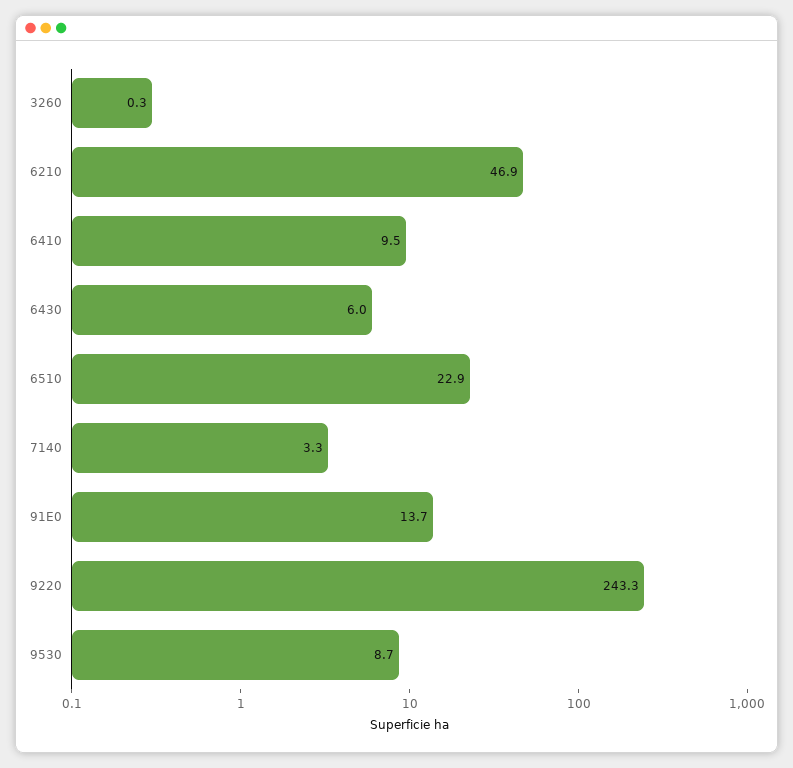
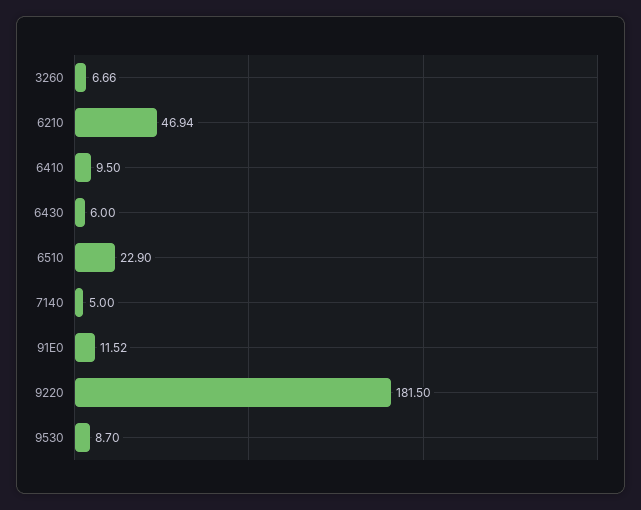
3260: 0.3 -> 6.66
7140: 3.3 -> 5
91E0: 13.7 -> 11.52
9220: 243.3 -> 181.5

